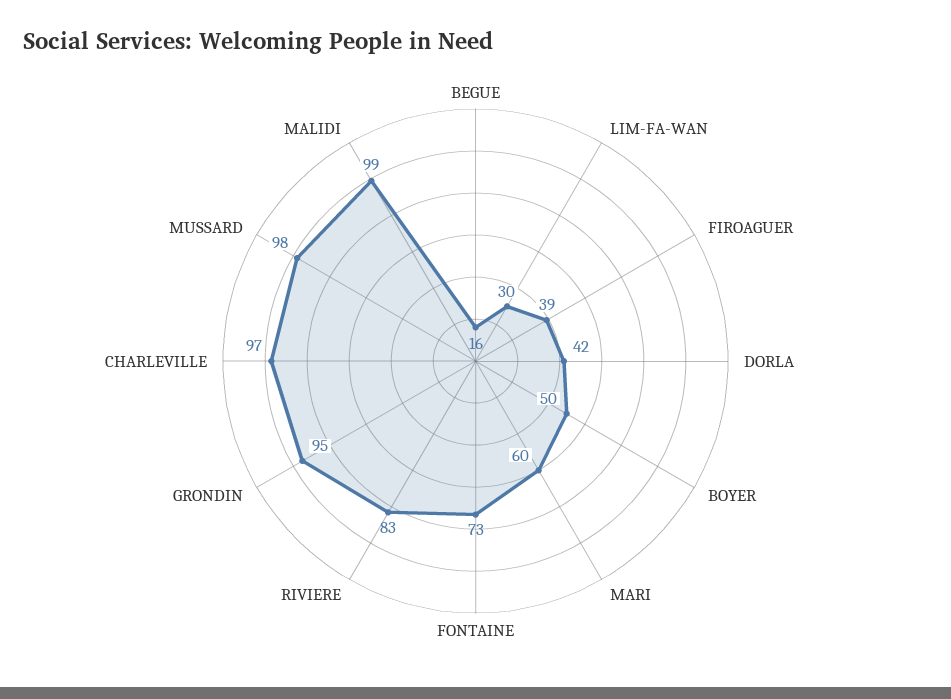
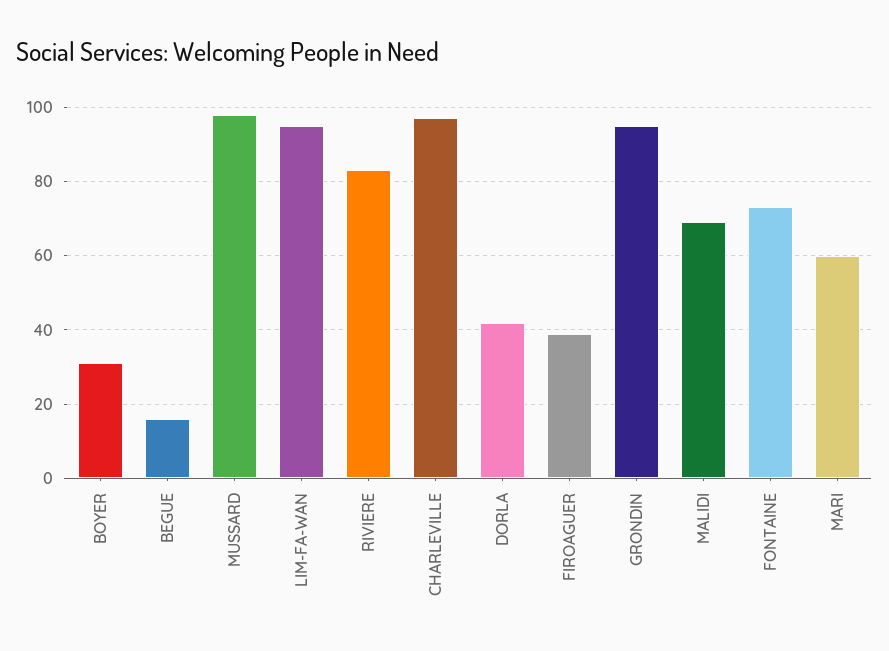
LIM-FA-WAN: 30 -> 95
BOYER: 50 -> 30
MALIDI: 99 -> 70

